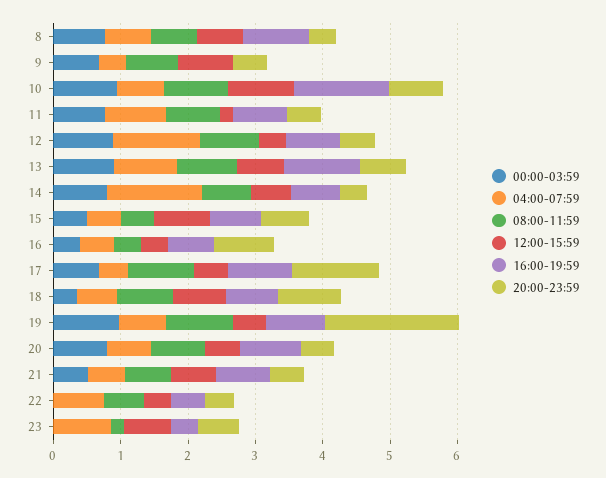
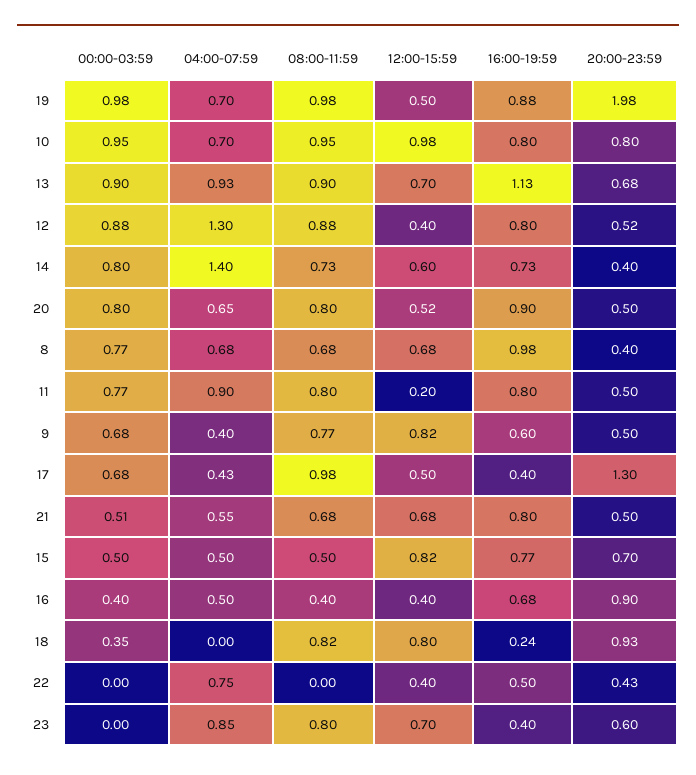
16:00-19:59, 9: 0 -> 0.6
16:00-19:59, 10: 1.4 -> 0.8
16:00-19:59, 17: 1 -> 0.4
04:00-07:59, 18: 0.6 -> 0
16:00-19:59, 18: 0.8 -> 0.24
08:00-11:59, 22: 0.6 -> 0
08:00-11:59, 23: 0.2 -> 0.8

